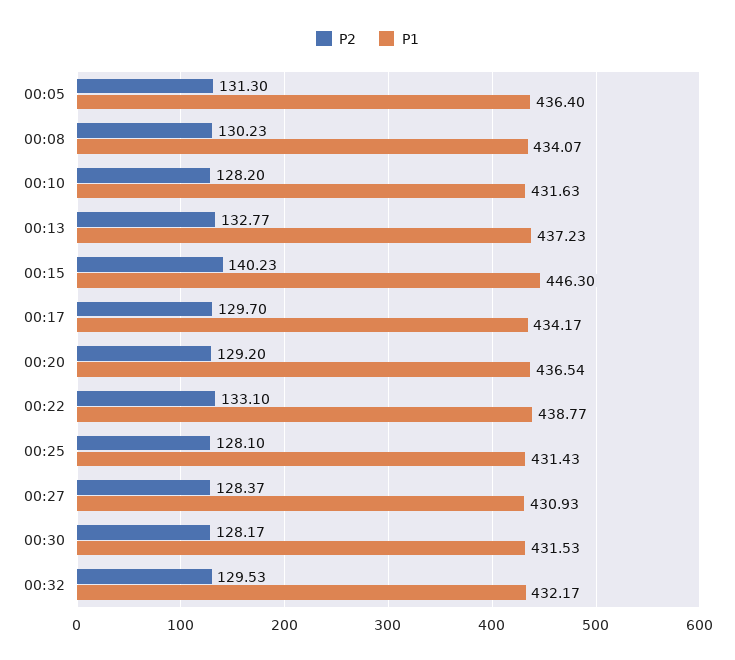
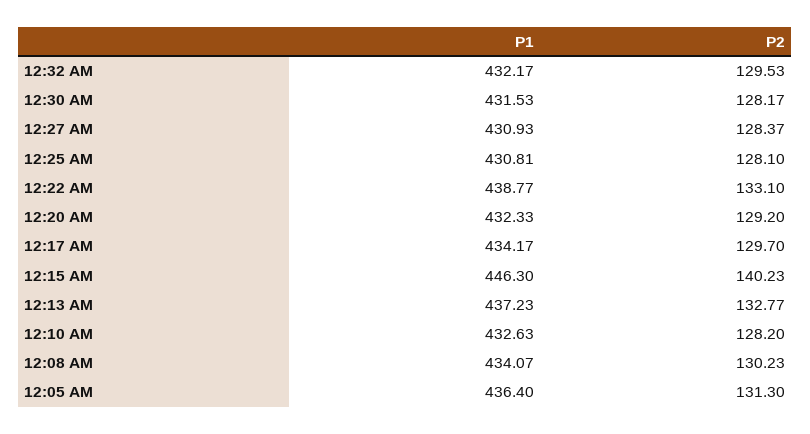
P1, 00:10: 431.63 -> 432.63
P1, 00:20: 436.54 -> 432.33
P1, 00:25: 431.43 -> 430.81

